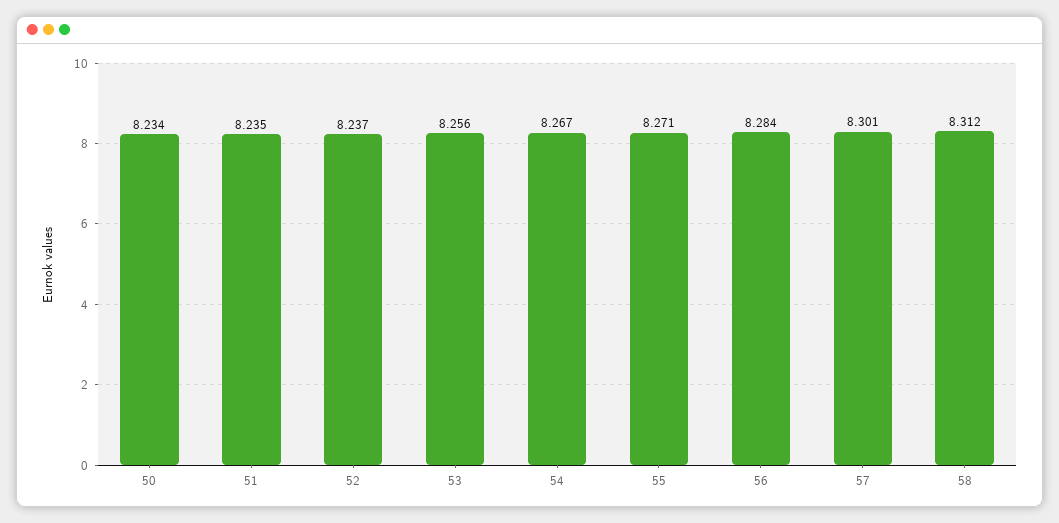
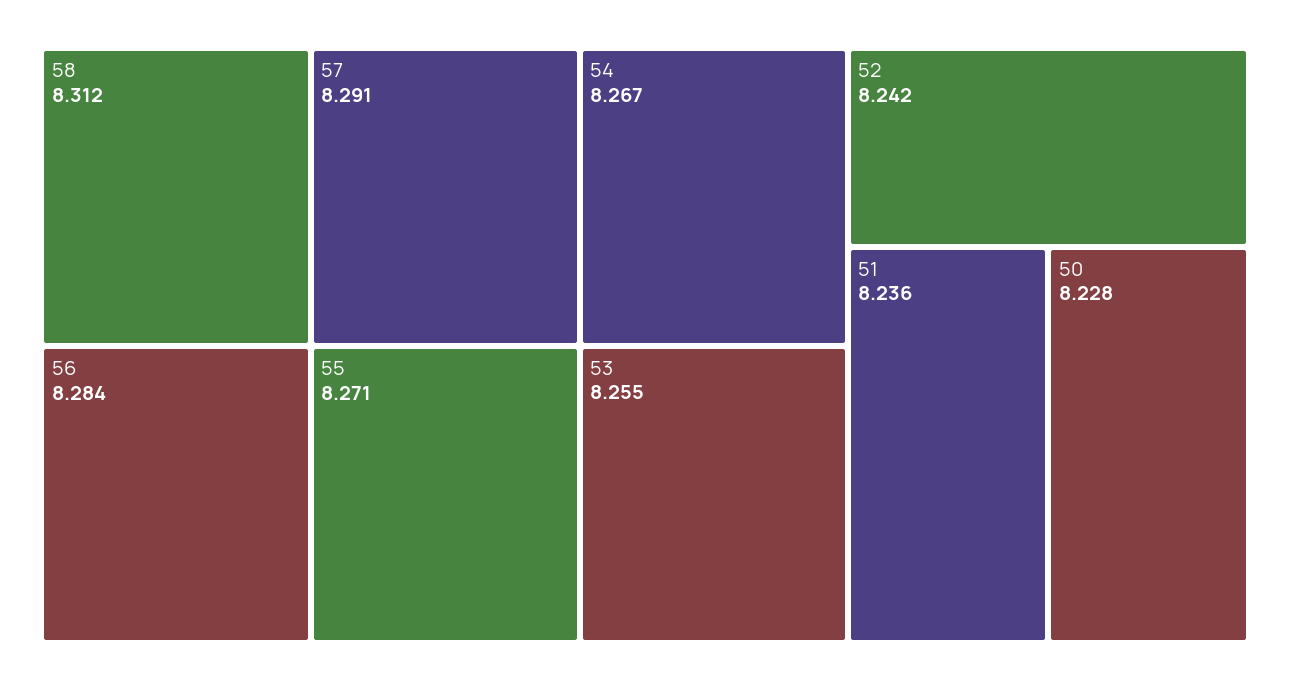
50: 8.234 -> 8.228
51: 8.235 -> 8.236
52: 8.237 -> 8.242
53: 8.256 -> 8.255
57: 8.301 -> 8.291

